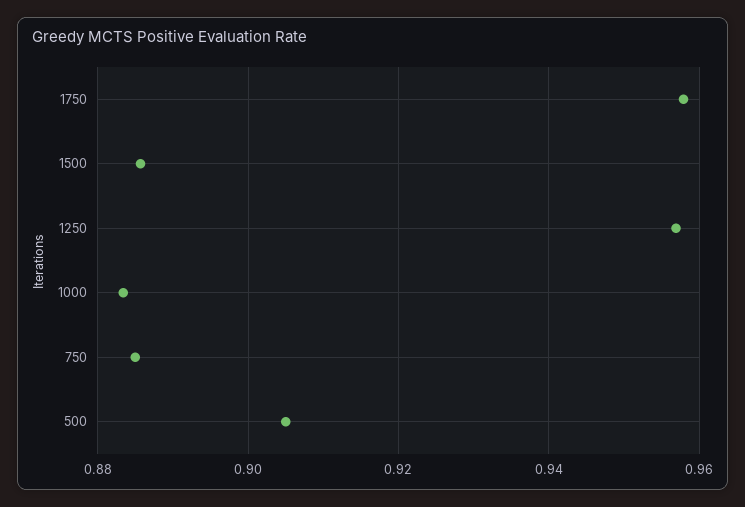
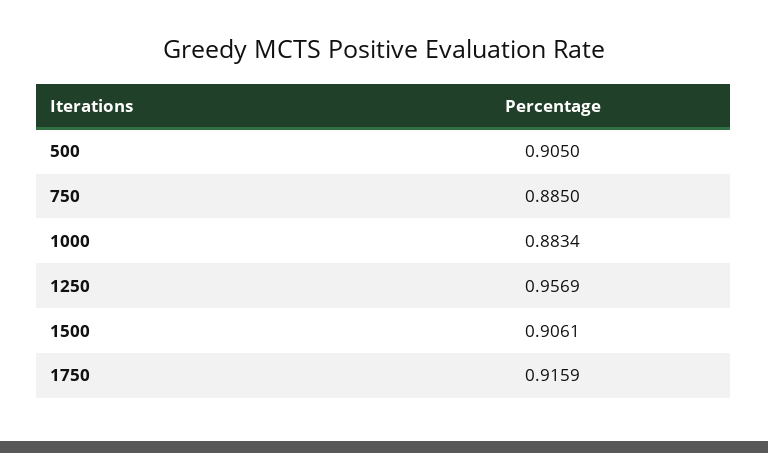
1750: 0.958 -> 0.9159
1500: 0.886 -> 0.9061

